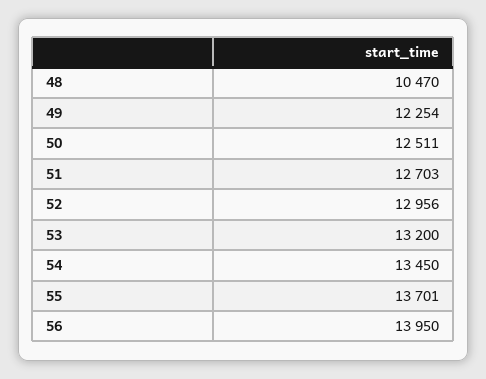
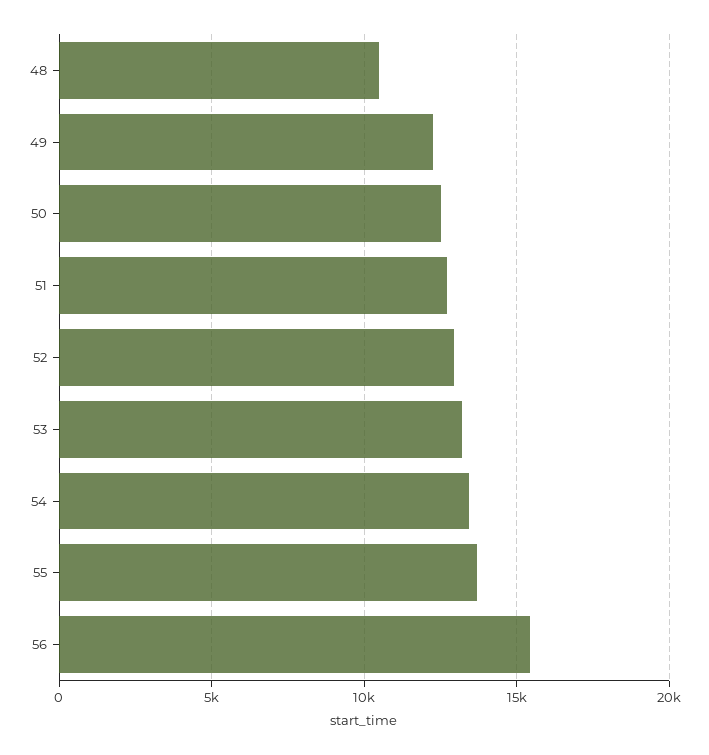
56: 13950 -> 15500

